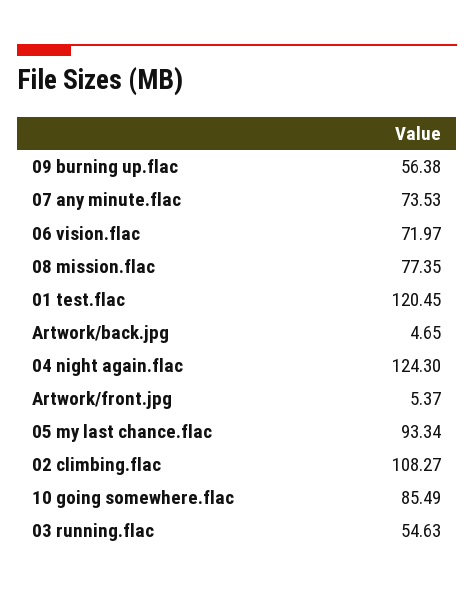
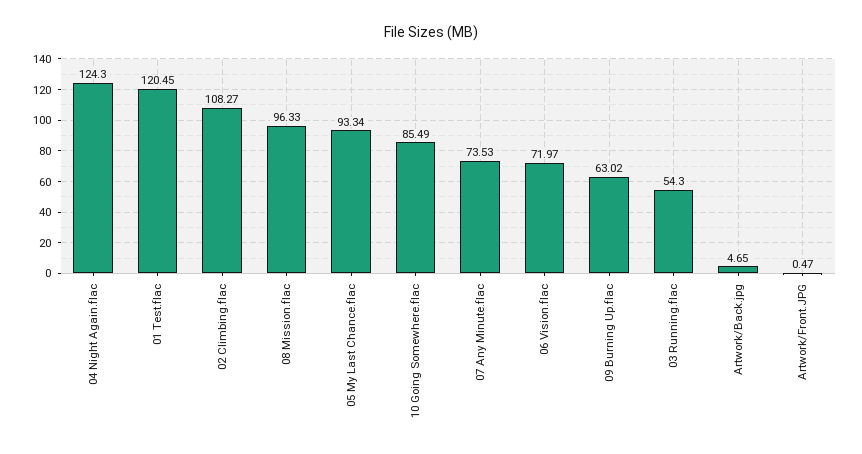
09 burning up.flac: 56.38 -> 63.02
08 mission.flac: 77.35 -> 96.33
Artwork/front.jpg: 5.37 -> 0.47
03 running.flac: 54.63 -> 54.3

